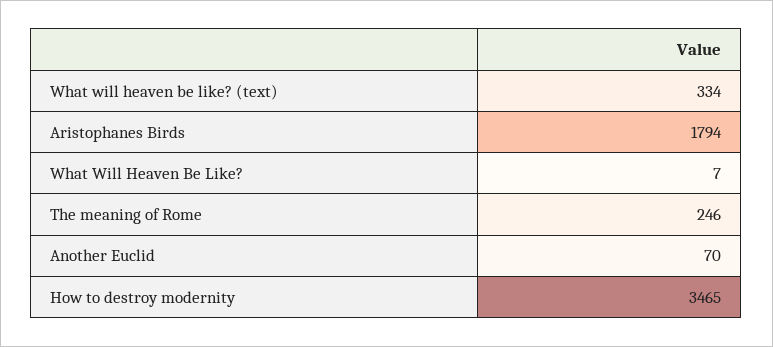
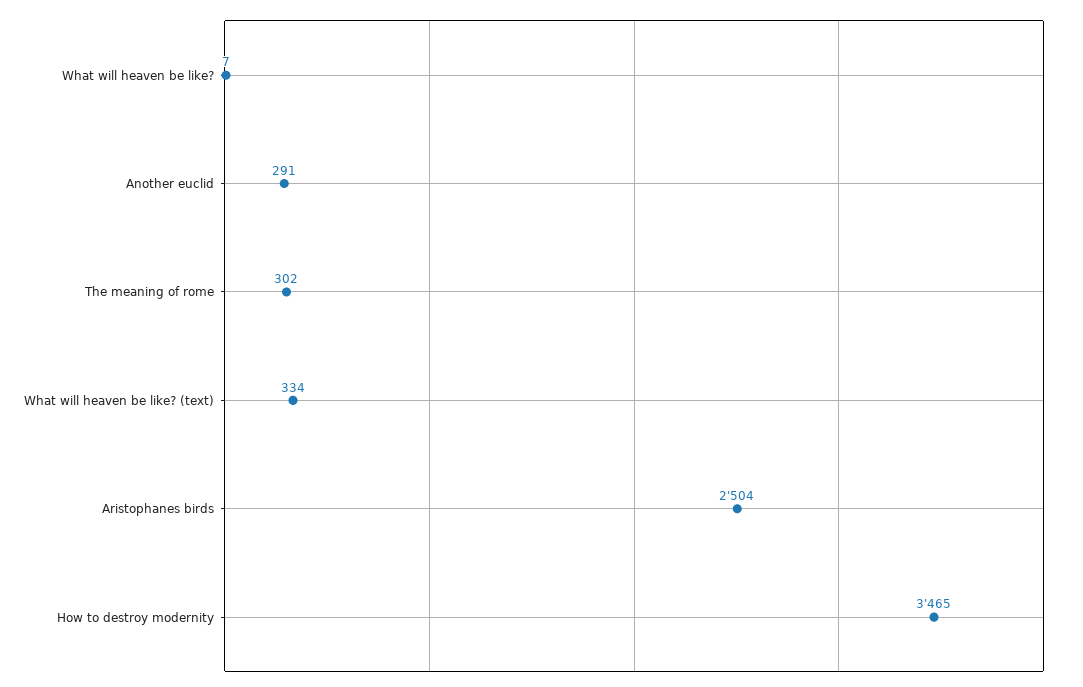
Aristophanes Birds: 1794 -> 2504
The meaning of Rome: 246 -> 302
Another Euclid: 70 -> 291

